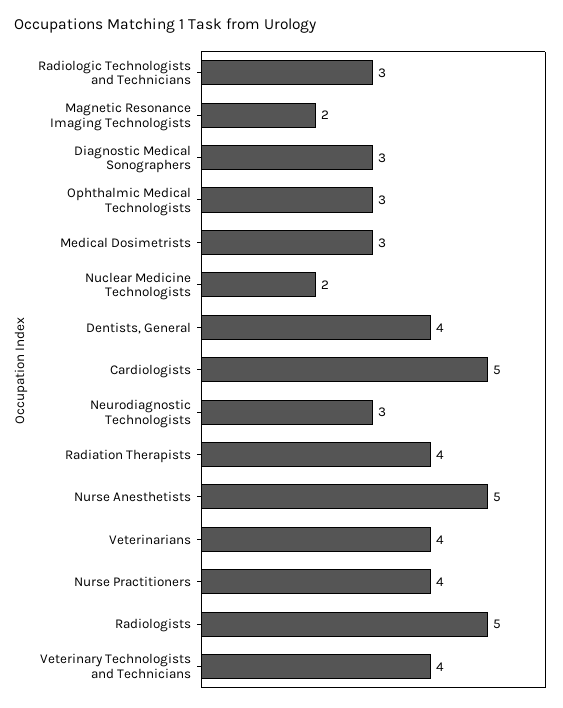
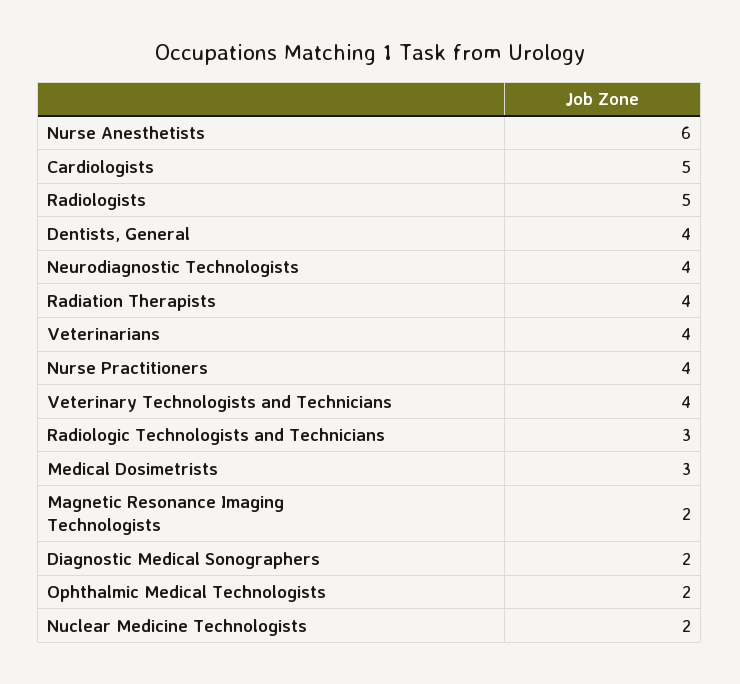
Diagnostic Medical Sonographers: 3 -> 2
Ophthalmic Medical Technologists: 3 -> 2
Neurodiagnostic Technologists: 3 -> 4
Nurse Anesthetists: 5 -> 6

